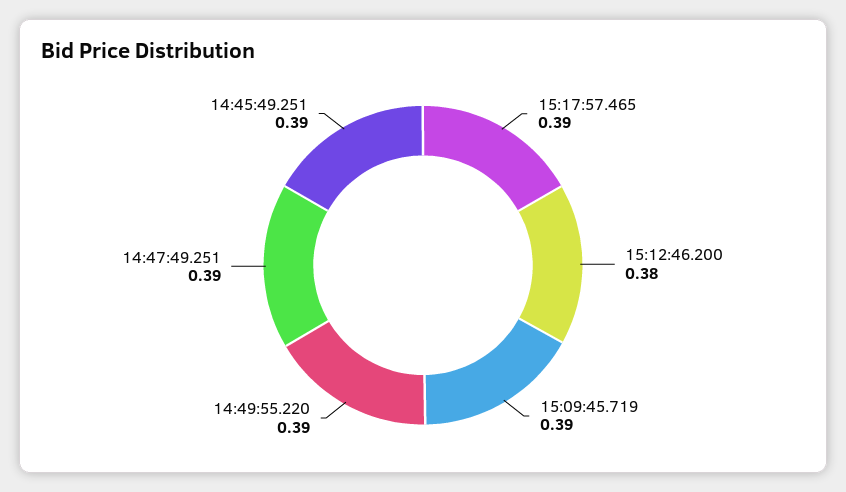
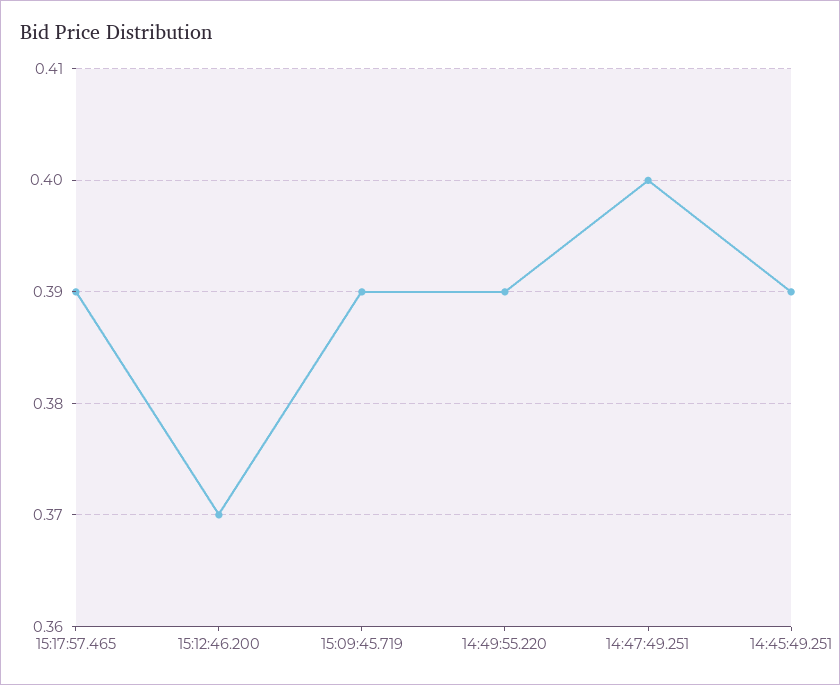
15:12:46.200: 0.38 -> 0.37
14:47:49.251: 0.39 -> 0.4

